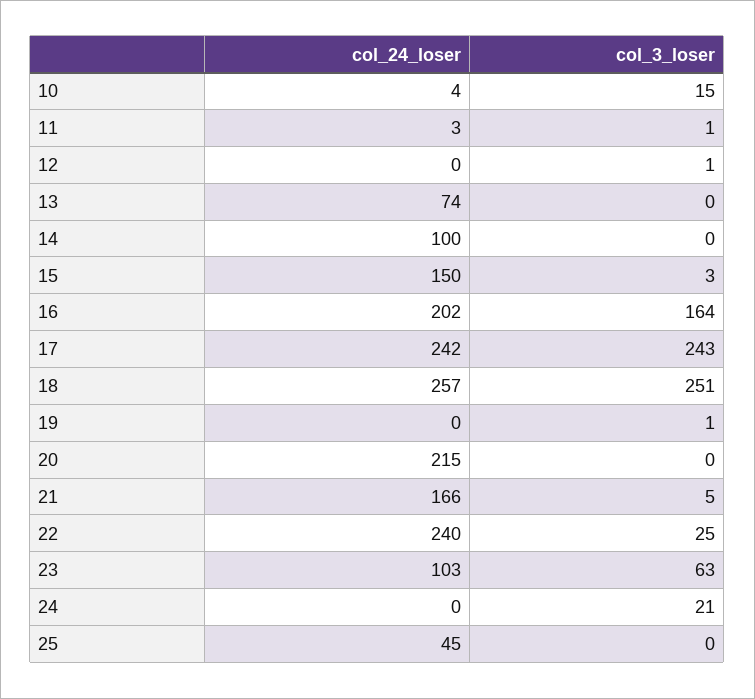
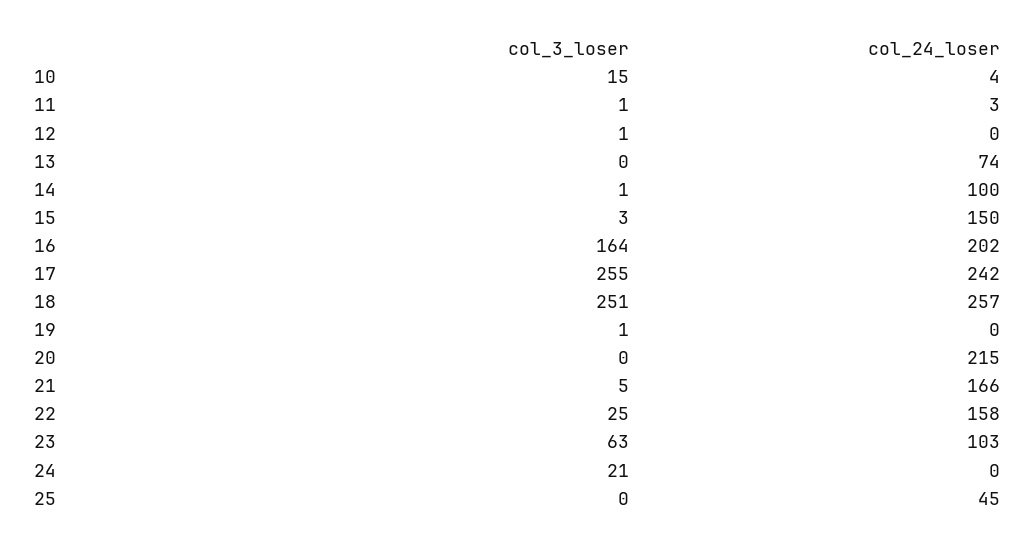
col_3_loser, 14: 0 -> 1
col_3_loser, 17: 243 -> 255
col_24_loser, 22: 240 -> 158

